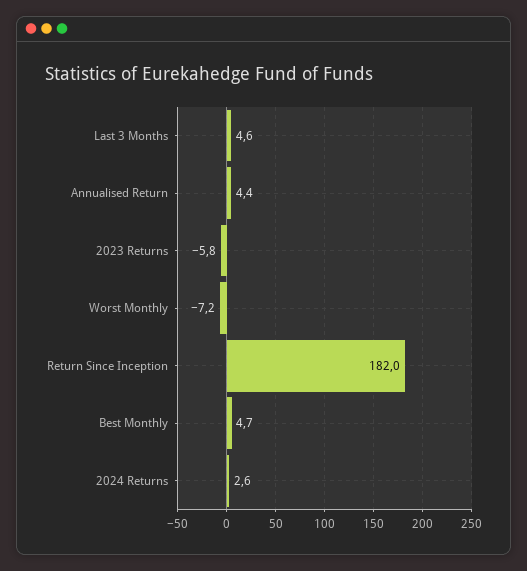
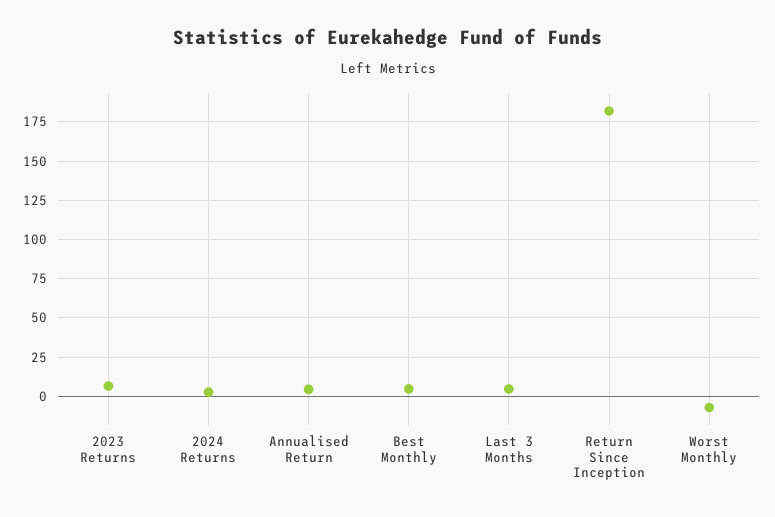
2023 Returns: -5.8 -> 5

